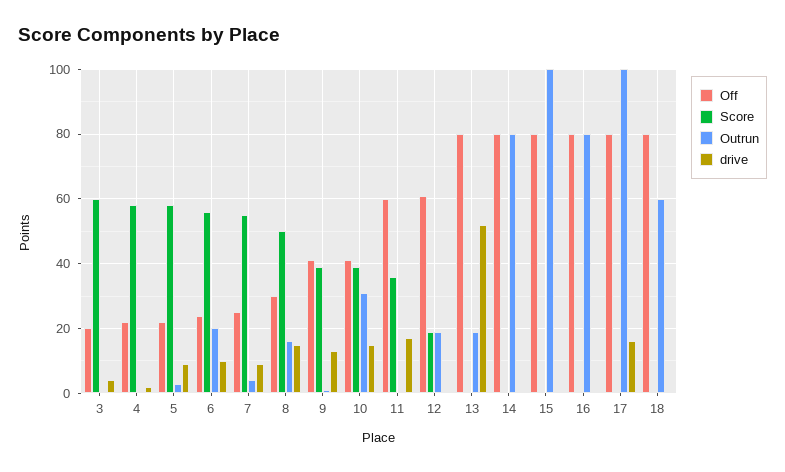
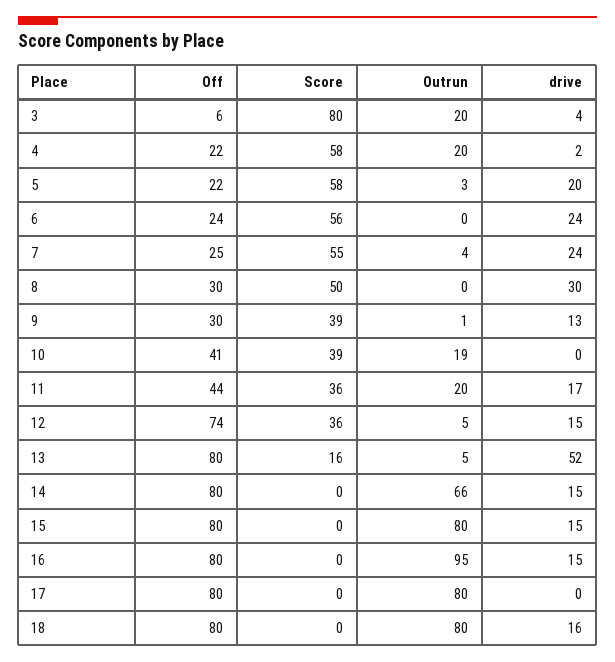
Off, 3: 20 -> 6
Score, 3: 60 -> 80
Outrun, 3: 0 -> 20
Outrun, 4: 0 -> 20
drive, 5: 10 -> 20
Outrun, 6: 20 -> 0
drive, 6: 10 -> 24
drive, 7: 10 -> 24
Outrun, 8: 15 -> 0
drive, 8: 15 -> 30
Off, 9: 40 -> 30
Outrun, 10: 30 -> 19
drive, 10: 15 -> 0
Off, 11: 60 -> 44
Outrun, 11: 0 -> 20
Off, 12: 60 -> 74
Score, 12: 20 -> 36
Outrun, 12: 20 -> 5
drive, 12: 0 -> 15
Score, 13: 0 -> 16
Outrun, 13: 20 -> 5
Outrun, 14: 80 -> 66
drive, 14: 0 -> 15
Outrun, 15: 100 -> 80
drive, 15: 0 -> 15
Outrun, 16: 80 -> 95
drive, 16: 0 -> 15
Outrun, 17: 100 -> 80
drive, 17: 15 -> 0
Outrun, 18: 60 -> 80
drive, 18: 0 -> 16

